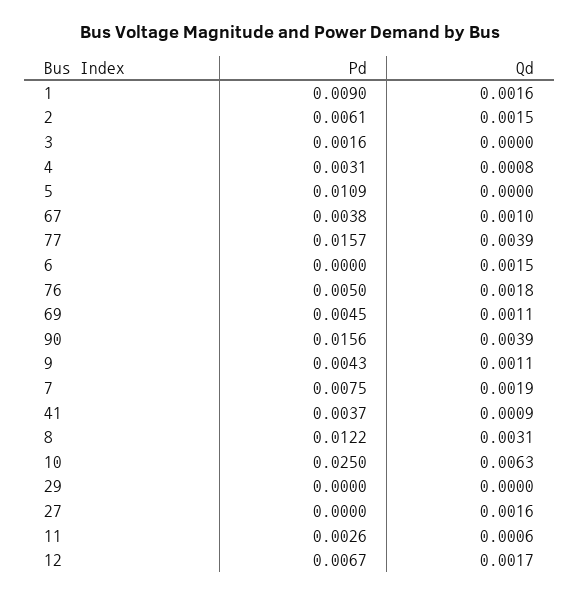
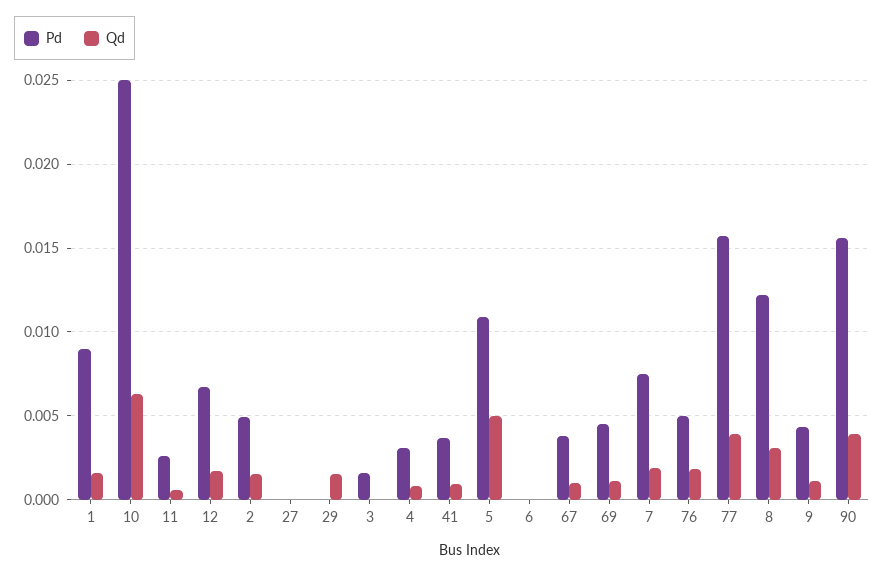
Pd, 2: 0.0061 -> 0.005
Qd, 5: 0 -> 0.005
Qd, 6: 0.0015 -> 0
Qd, 29: 0 -> 0.0015
Qd, 27: 0.0016 -> 0

